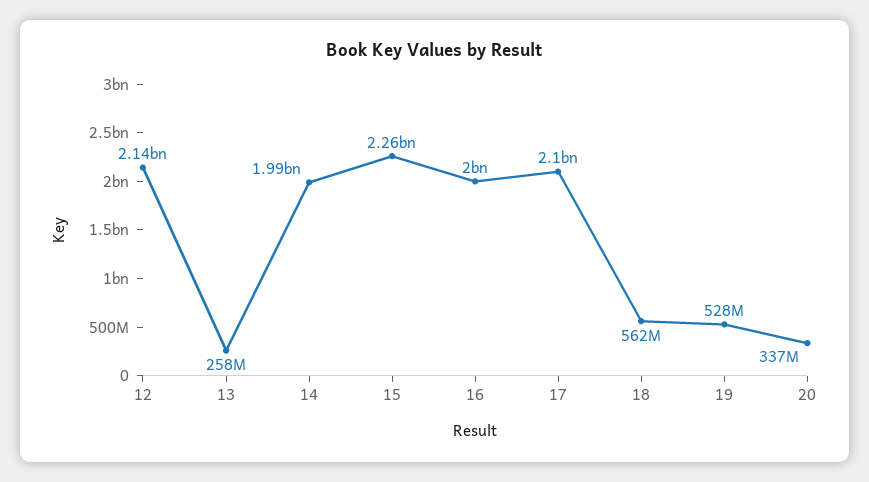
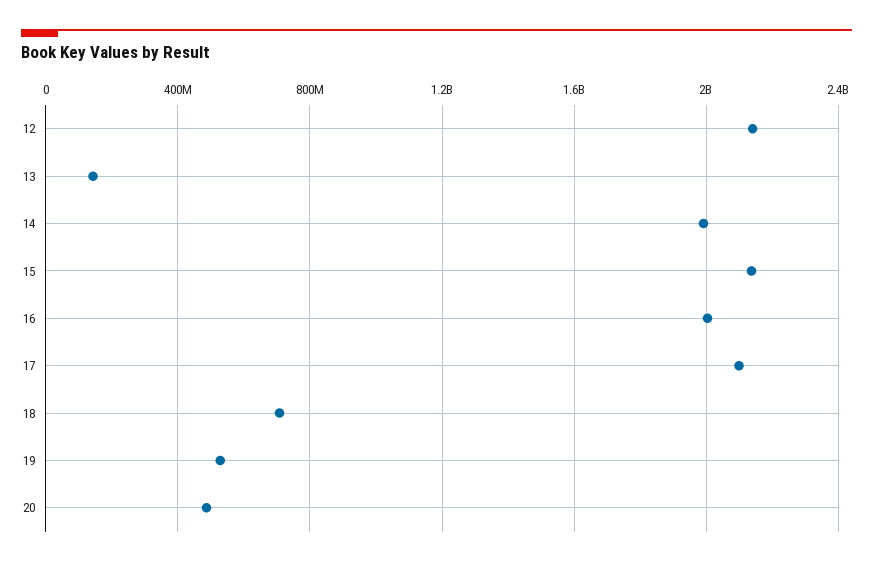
13: 258000000 -> 150000000
15: 2260000000 -> 2150000000
18: 562000000 -> 700000000
20: 337000000 -> 500000000

